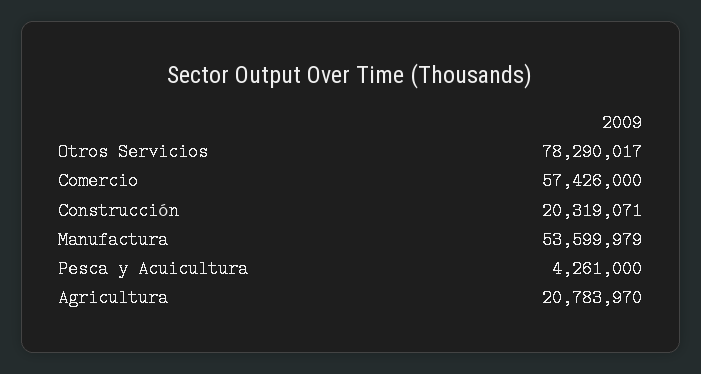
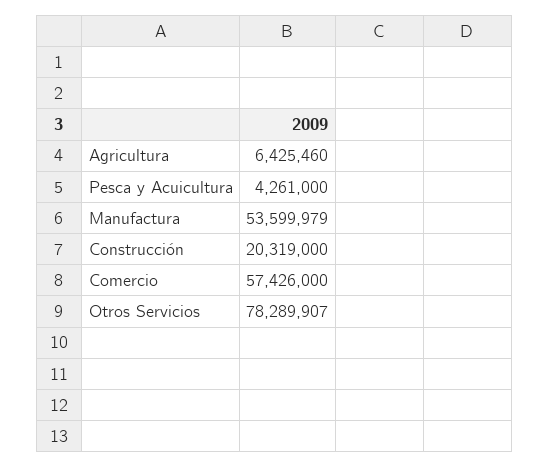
Otros Servicios: 78290017 -> 78289907
Construcción: 20319071 -> 20319000
Agricultura: 20783970 -> 6425460

